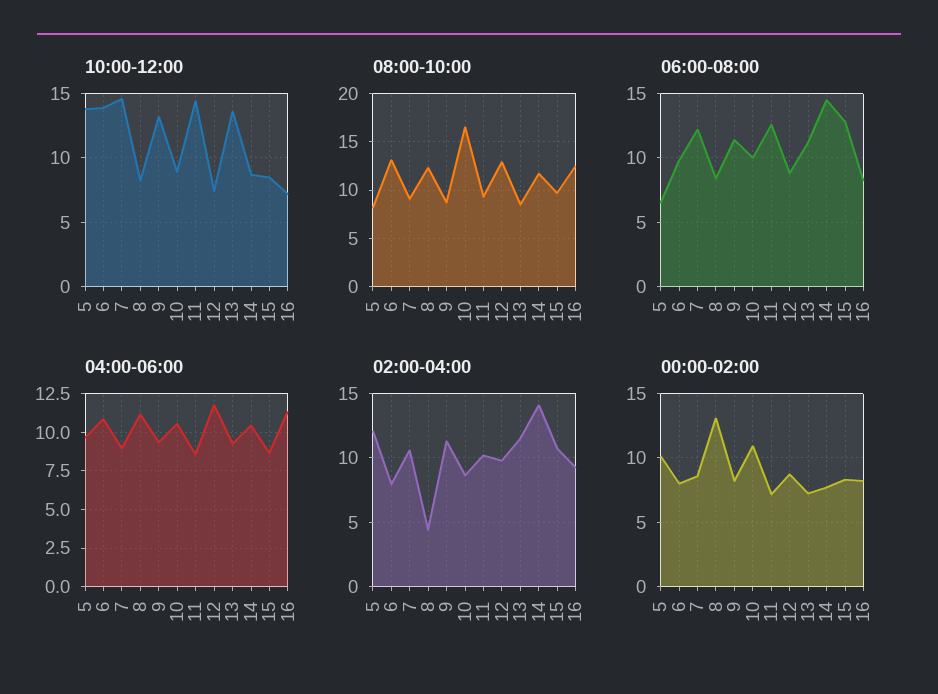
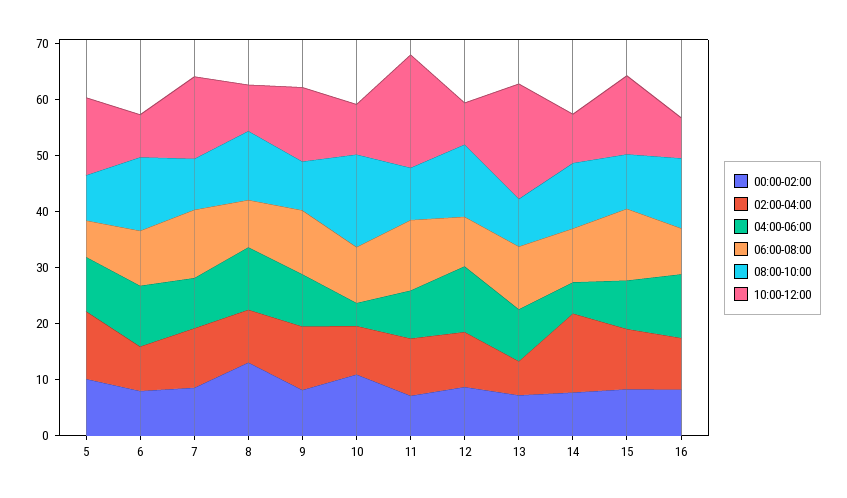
10:00-12:00, 6: 14 -> 8
10:00-12:00, 11: 14.5 -> 20
10:00-12:00, 13: 13.5 -> 20
10:00-12:00, 15: 8.5 -> 14
06:00-08:00, 14: 14.5 -> 10
04:00-06:00, 10: 10.5 -> 4
04:00-06:00, 14: 10.5 -> 6
02:00-04:00, 8: 4.5 -> 10
02:00-04:00, 13: 11.5 -> 6

